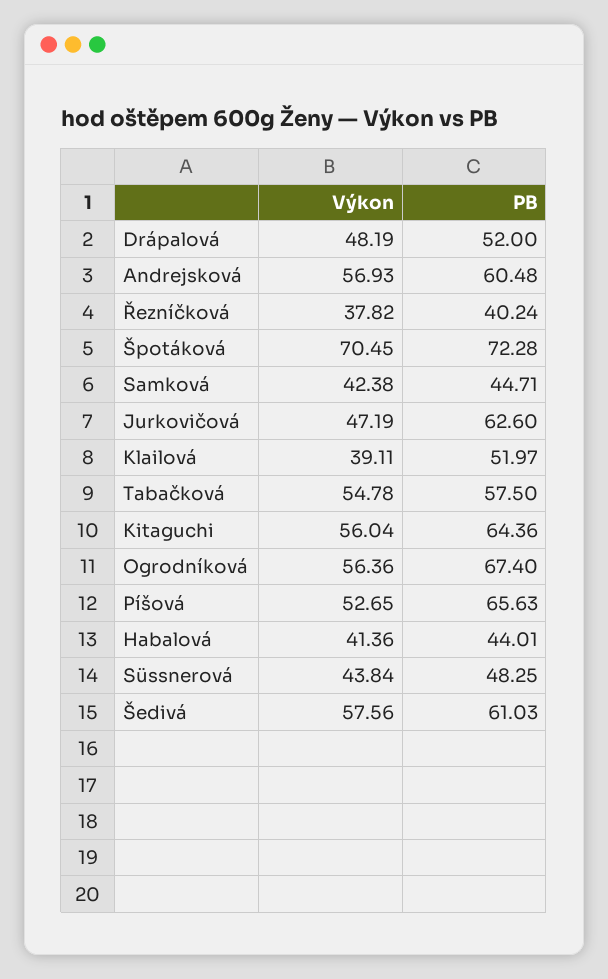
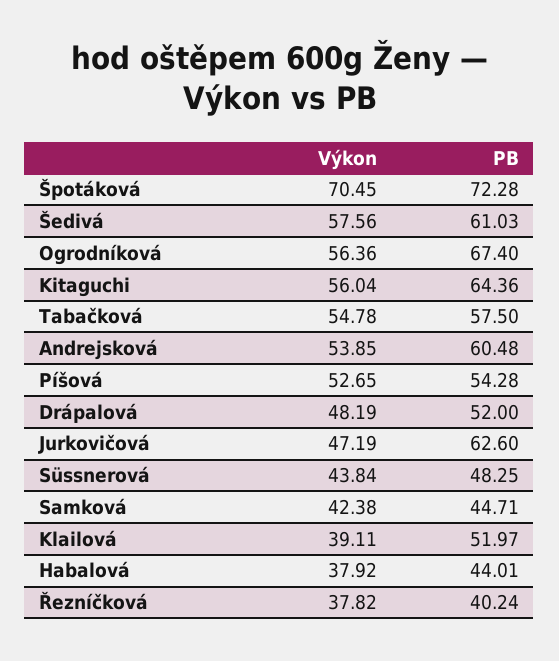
Výkon, Andrejsková: 56.93 -> 53.85
PB, Píšová: 65.63 -> 54.28
Výkon, Habalová: 41.36 -> 37.92

